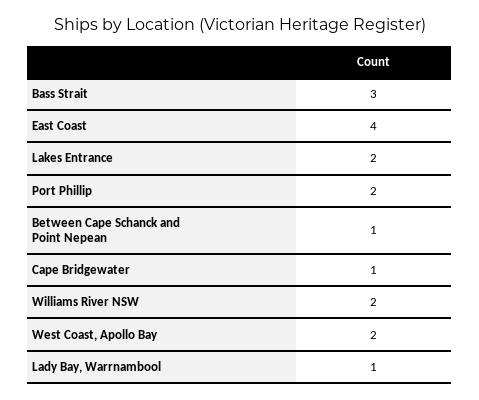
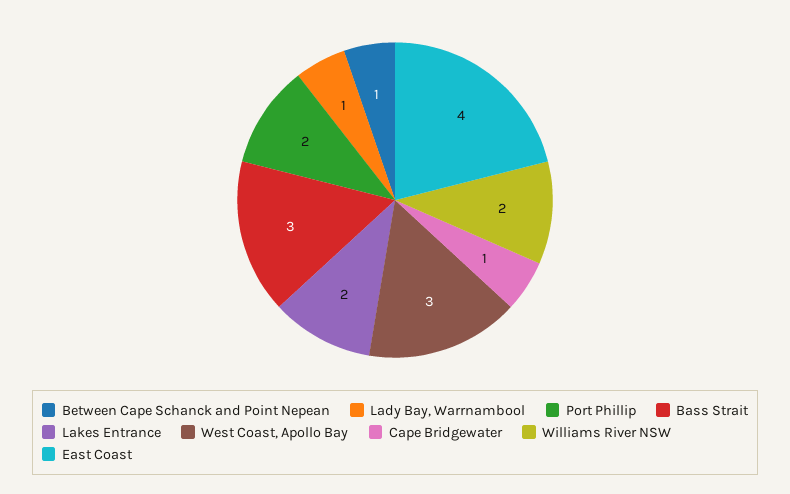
West Coast, Apollo Bay: 2 -> 3

